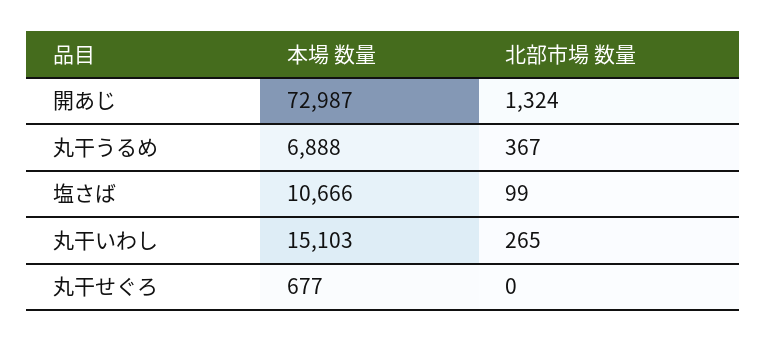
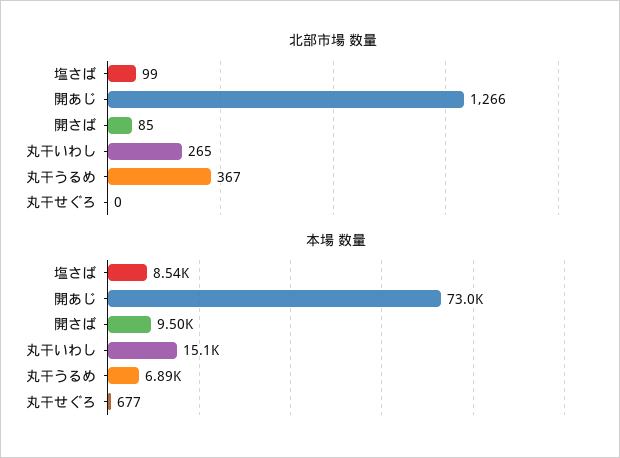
北部市場 数量, 開あじ: 1324 -> 1266
本場 数量, 塩さば: 10666 -> 8540
北部市場 数量, 開さば: none -> 85
本場 数量, 開さば: none -> 9500

